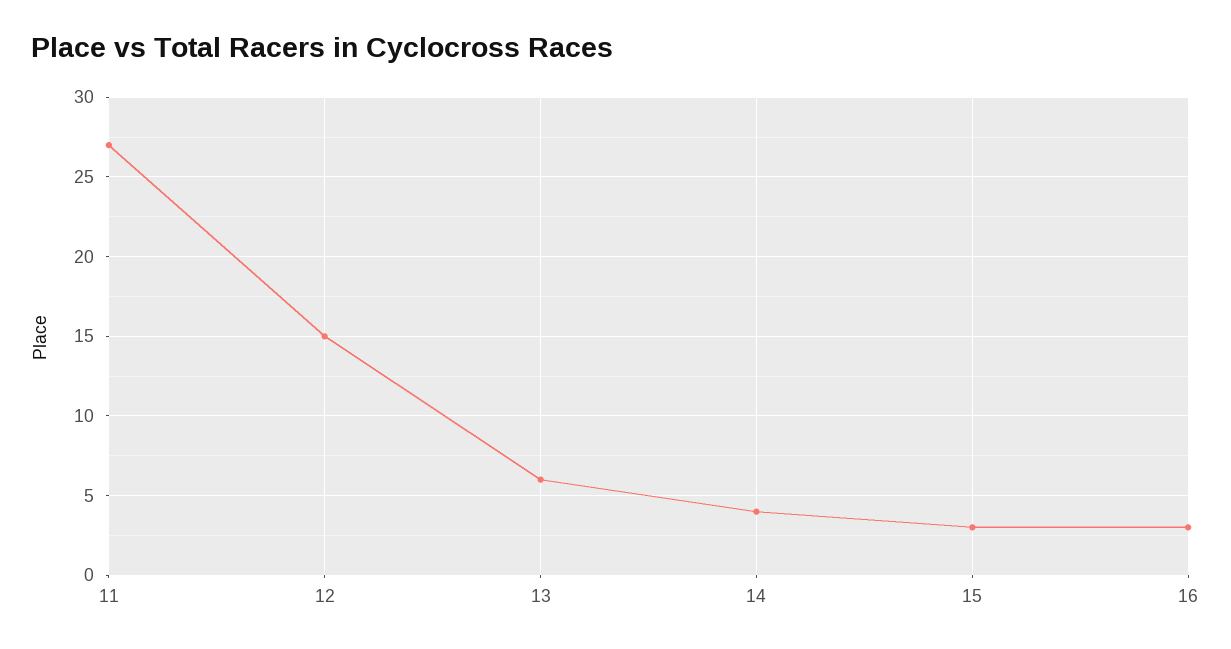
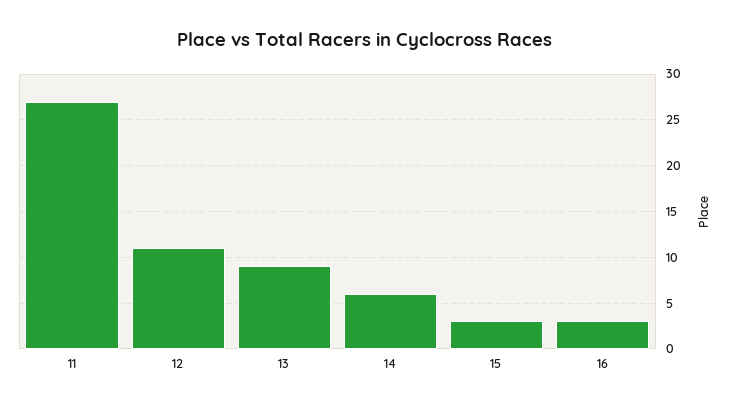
12: 15 -> 11
13: 6 -> 9
14: 4 -> 6

